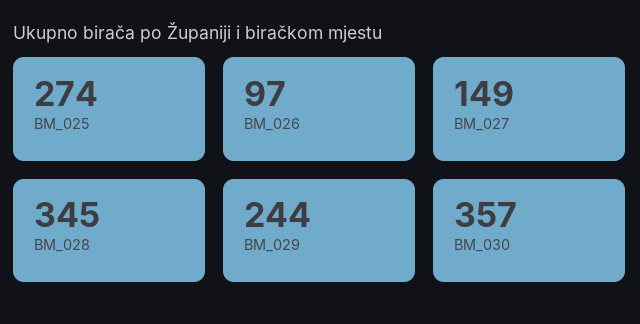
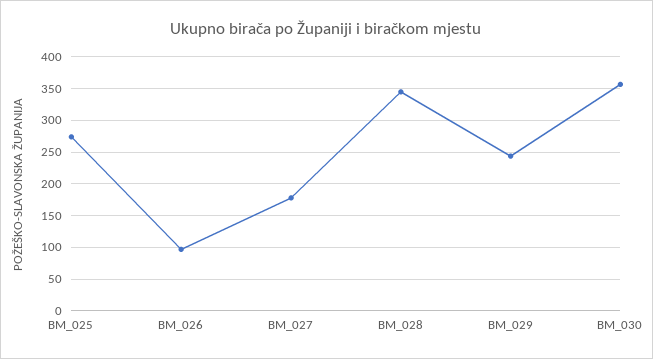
BM_027: 149 -> 180

